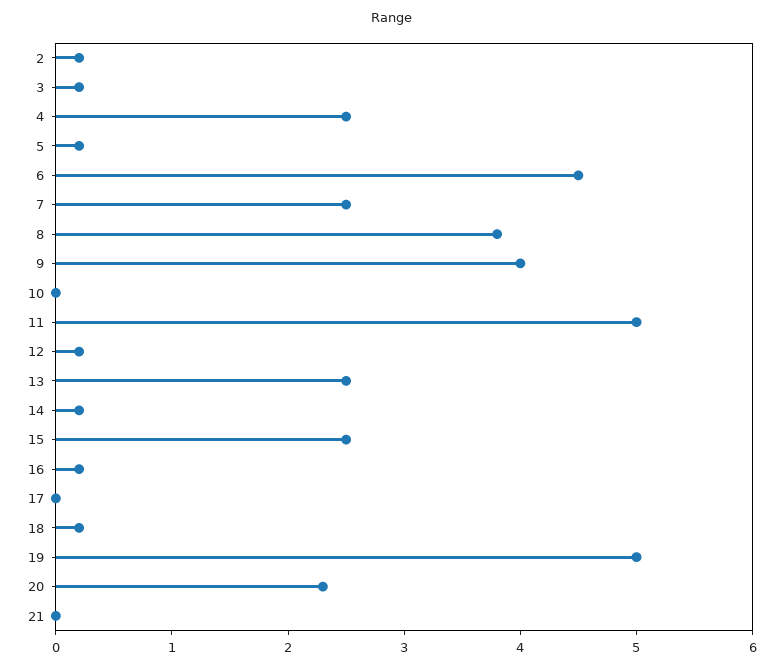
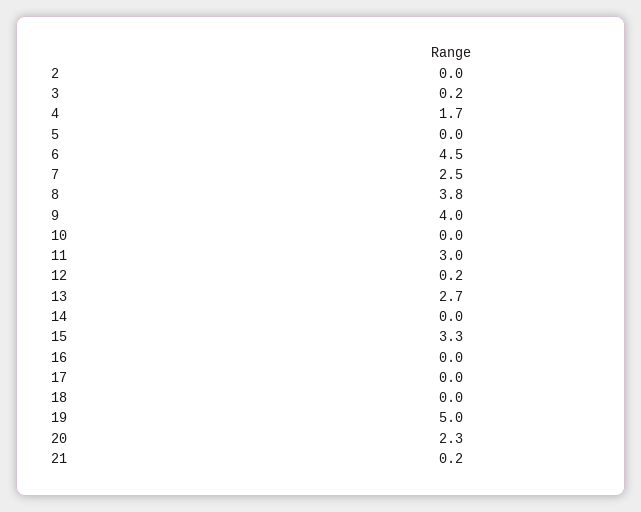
2: 0.2 -> 0
4: 2.5 -> 1.7
5: 0.2 -> 0
11: 5 -> 3
13: 2.5 -> 2.7
14: 0.2 -> 0
15: 2.5 -> 3.3
16: 0.2 -> 0
18: 0.2 -> 0
21: 0 -> 0.2

